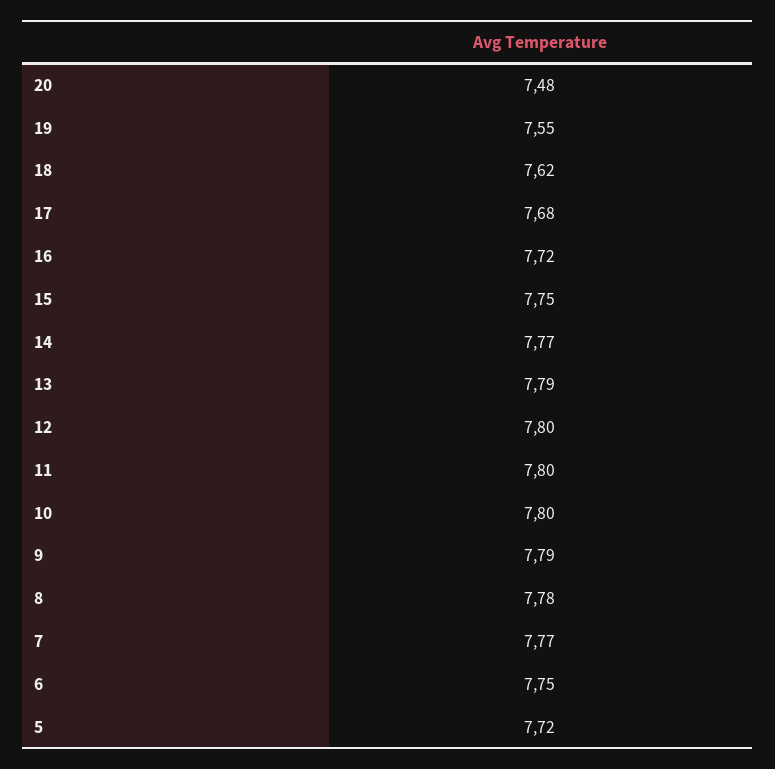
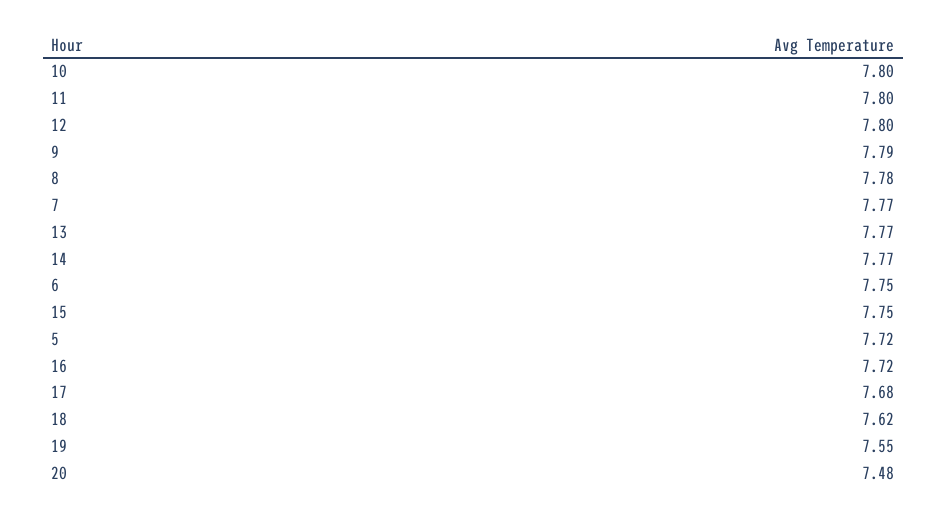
13: 7.79 -> 7.77

